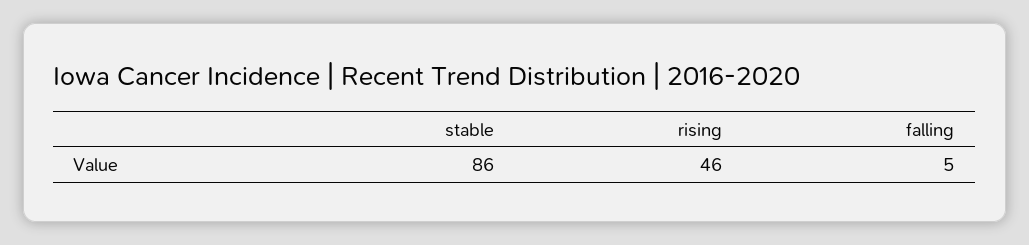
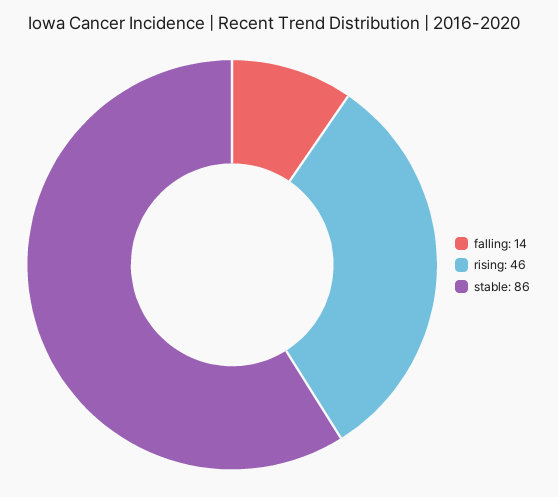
falling: 5 -> 14

